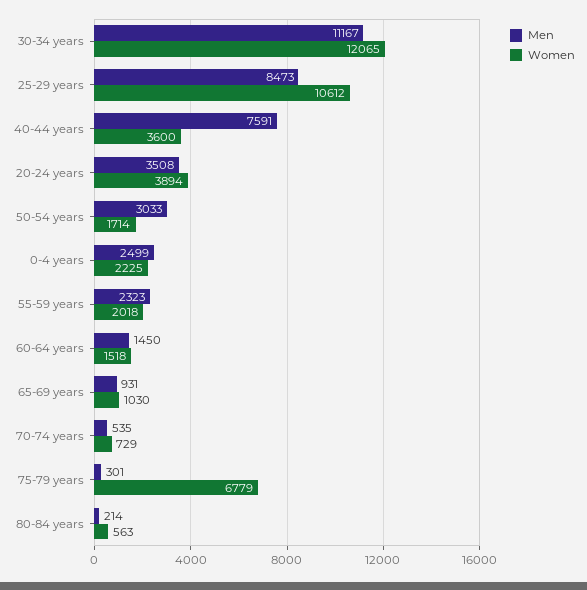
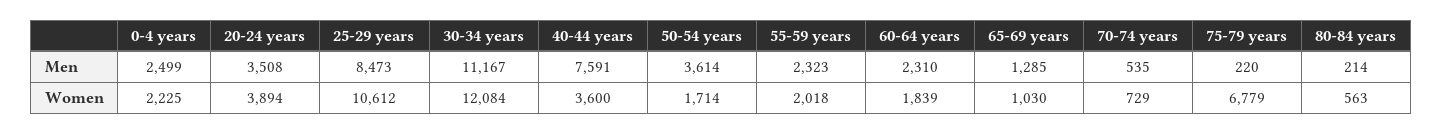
Women, 30-34 years: 12065 -> 12084
Men, 50-54 years: 3033 -> 3614
Men, 60-64 years: 1450 -> 2310
Women, 60-64 years: 1518 -> 1839
Men, 65-69 years: 931 -> 1285
Men, 75-79 years: 301 -> 220

